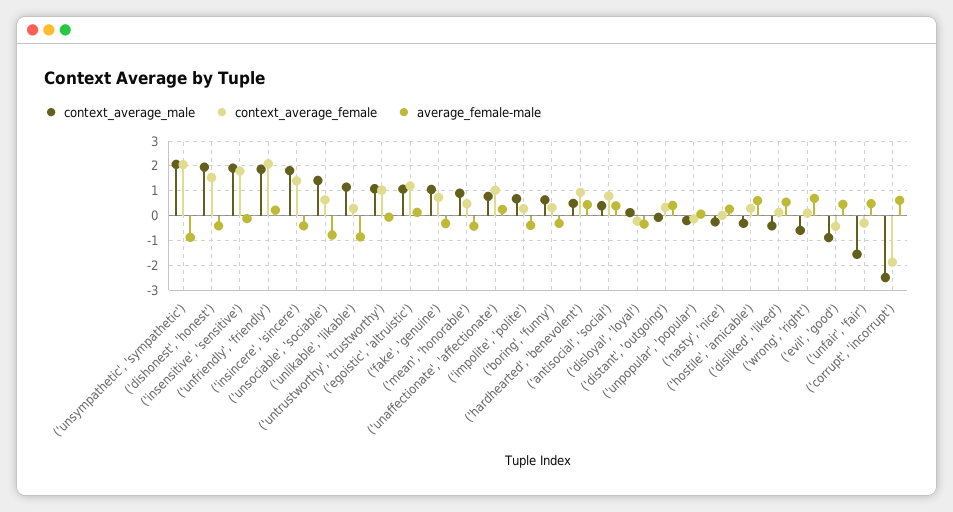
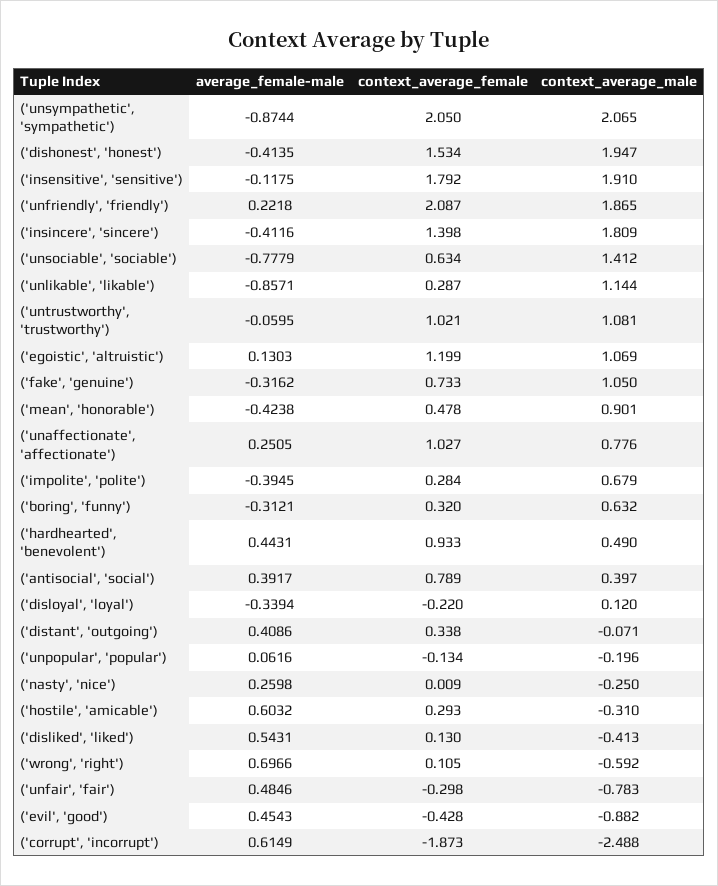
context_average_male, ('unfair', 'fair'): -1.5 -> -0.783

